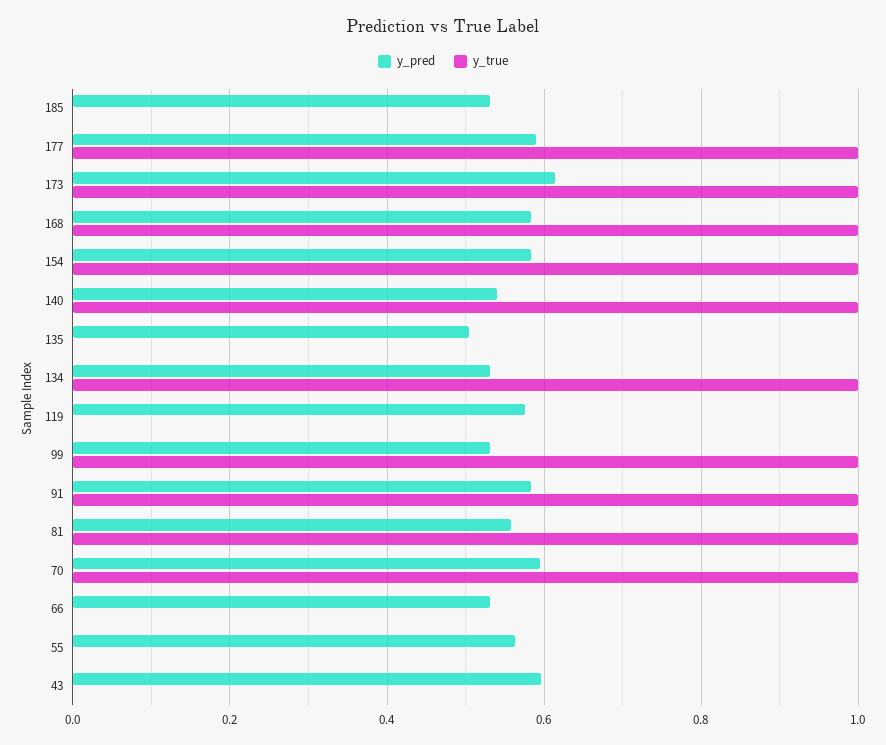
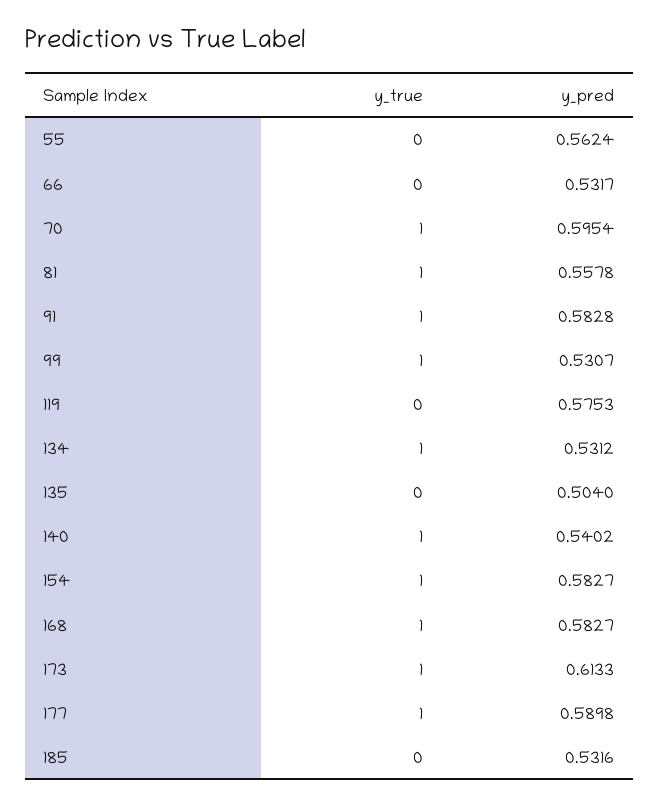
y_pred, 43: 0.6 -> none
y_true, 43: 0 -> none

